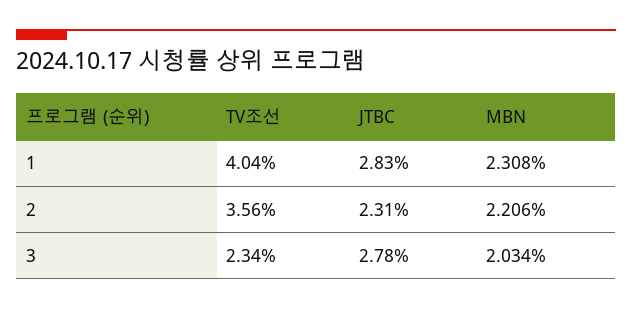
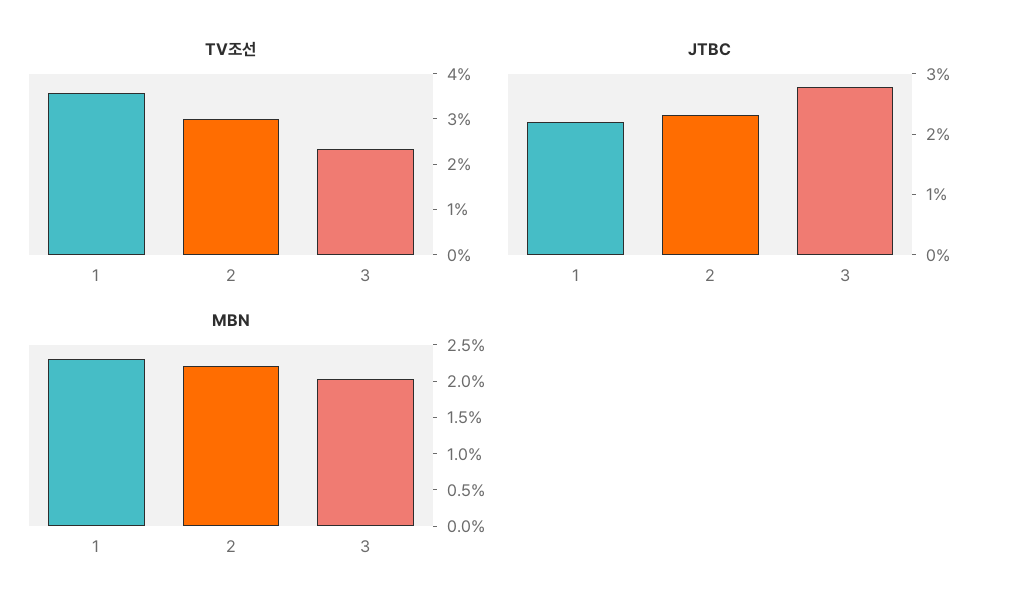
TV조선, 1: 4.04 -> 3.6
JTBC, 1: 2.83 -> 2.2
TV조선, 2: 3.56 -> 3

